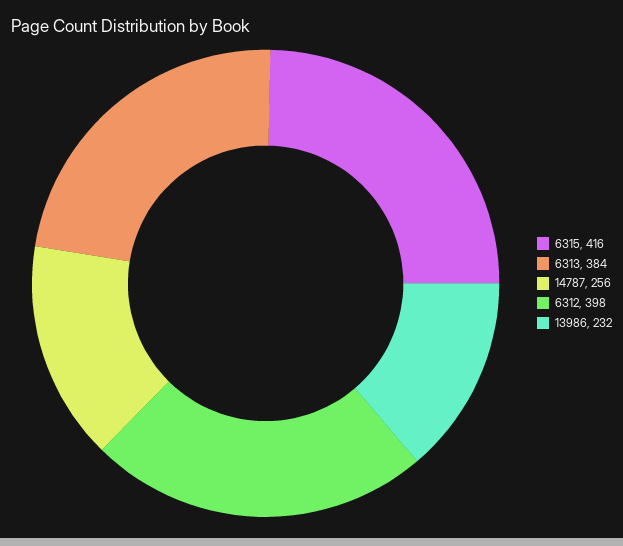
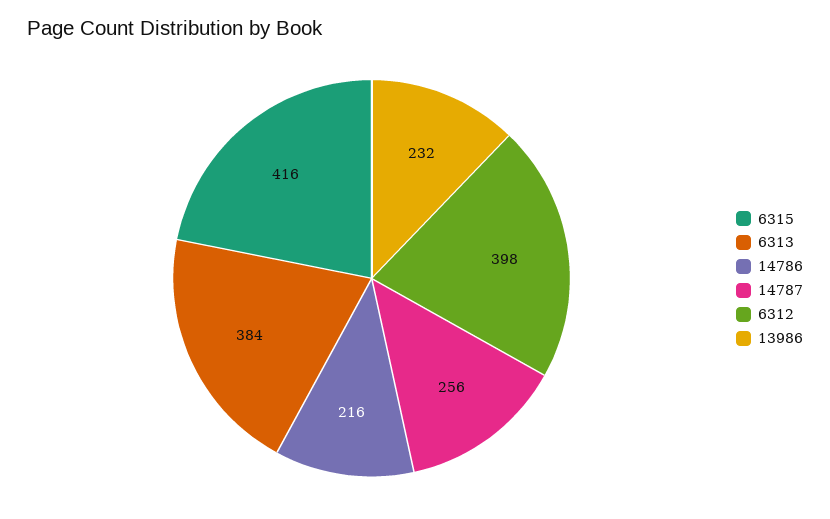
14786: none -> 216

